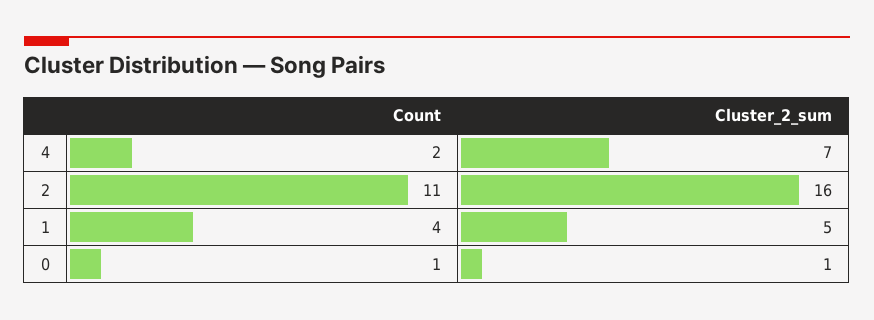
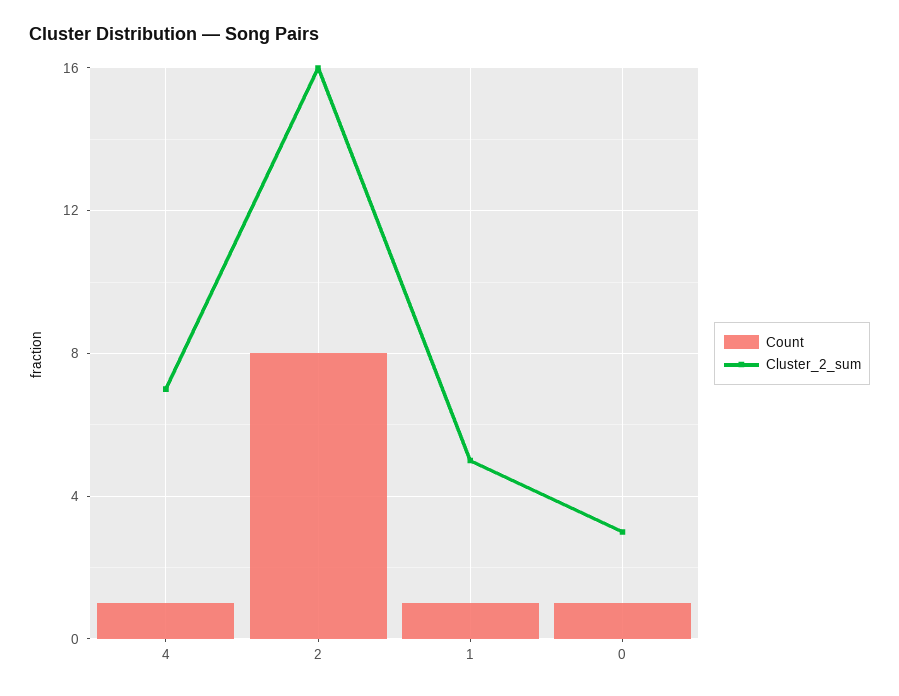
Count, 4: 2 -> 1
Count, 2: 11 -> 8
Count, 1: 4 -> 1
Cluster_2_sum, 0: 1 -> 3

